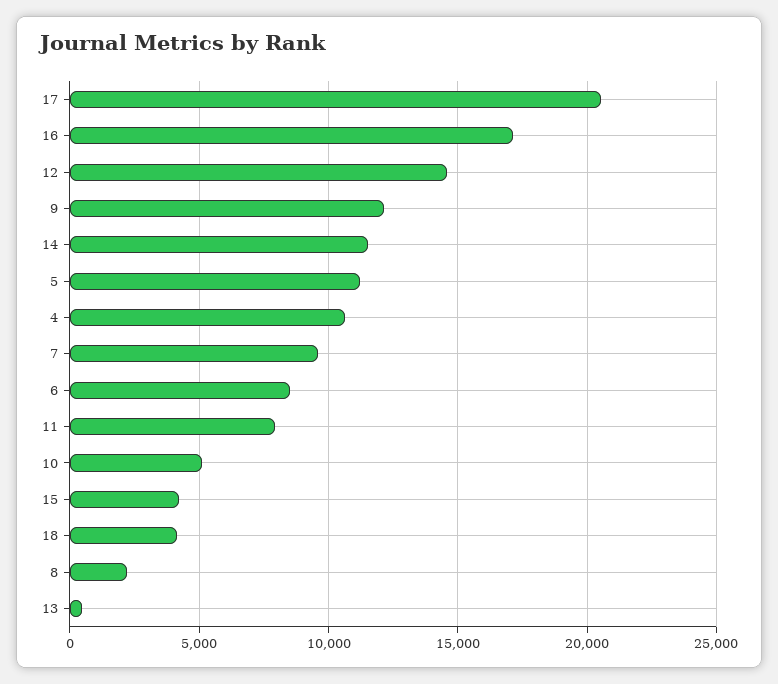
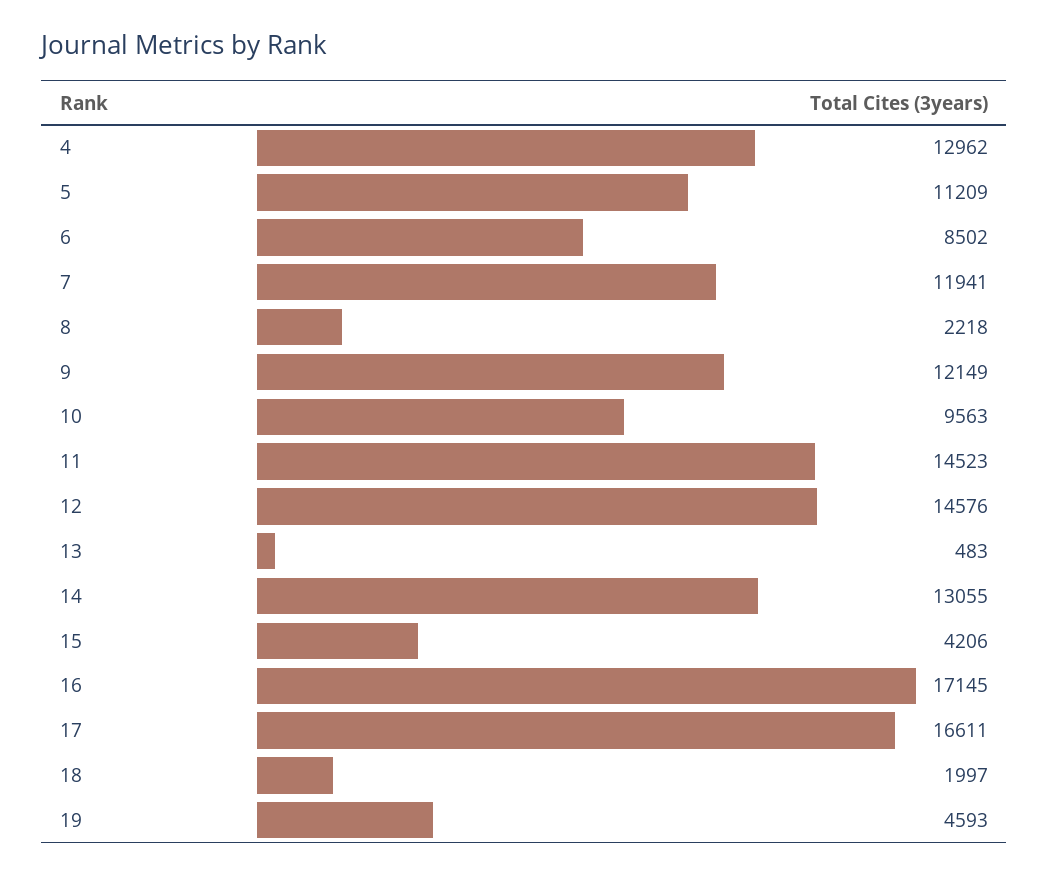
17: 20500 -> 16611
14: 11500 -> 13055
4: 10500 -> 12962
7: 9500 -> 11941
11: 8000 -> 14523
10: 5000 -> 9563
18: 4000 -> 1997
19: none -> 4593

